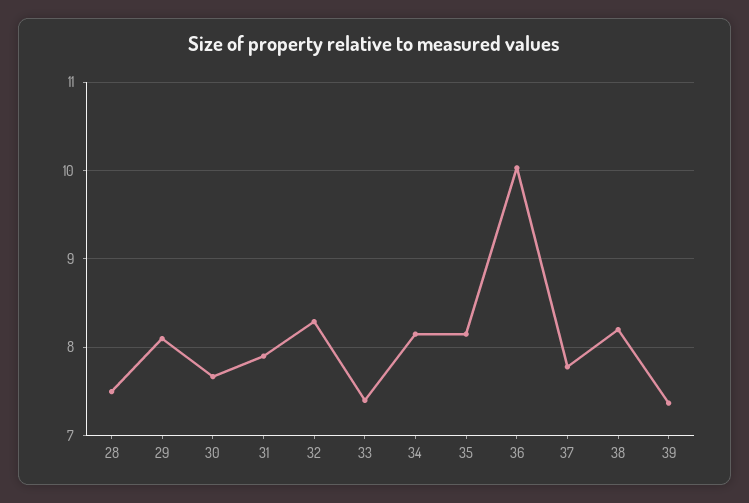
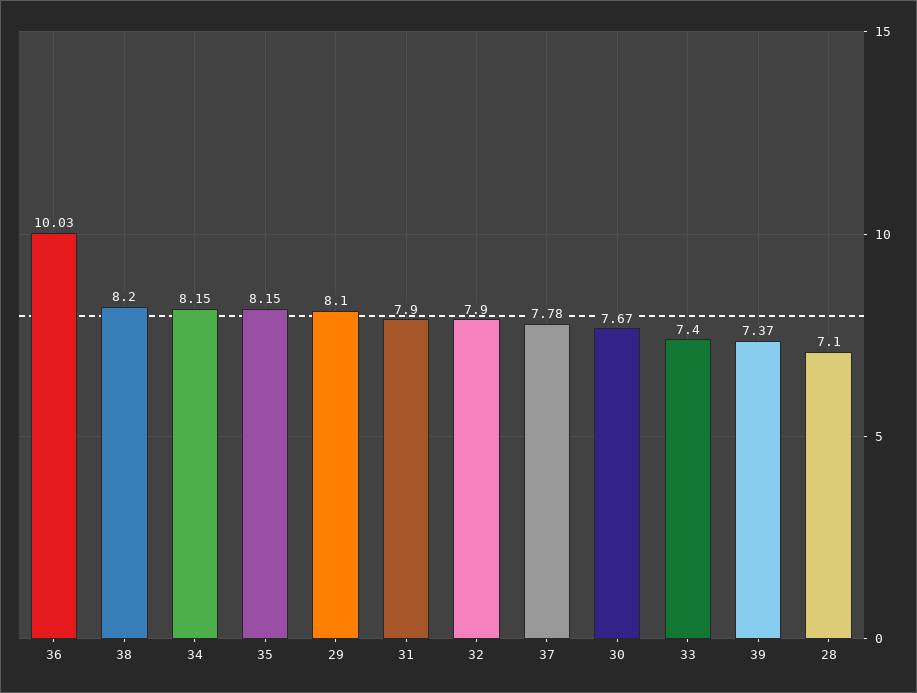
28: 7.5 -> 7.1
32: 8.3 -> 7.9

